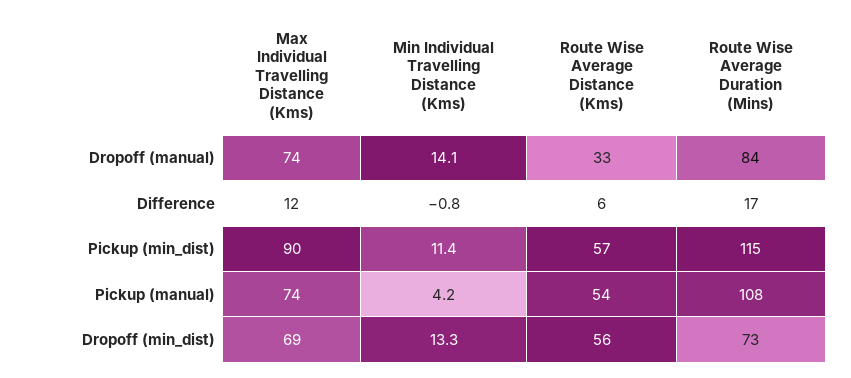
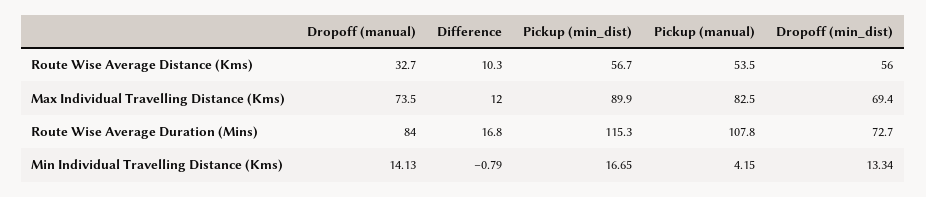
Route Wise Average Distance (Kms), Difference: 6 -> 10.3
Min Individual Travelling Distance (Kms), Pickup (min_dist): 11.4 -> 16.65
Max Individual Travelling Distance (Kms), Pickup (manual): 74 -> 82.5

